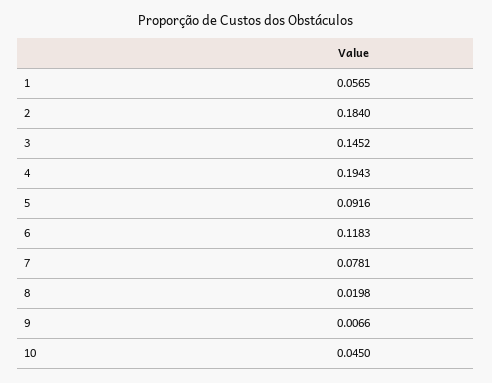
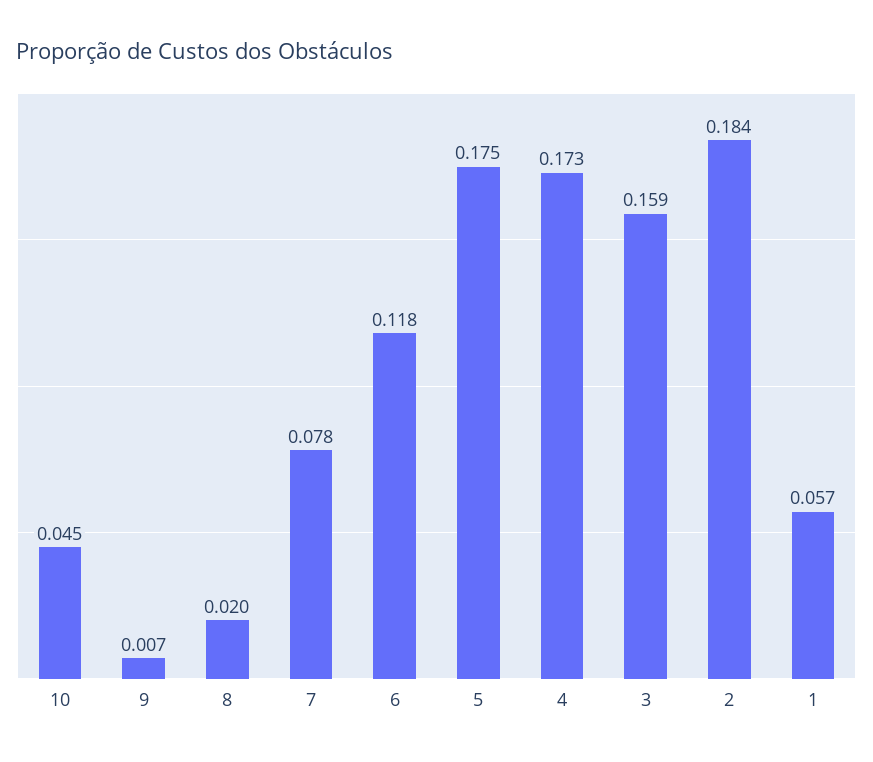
3: 0.1452 -> 0.159
4: 0.1943 -> 0.173
5: 0.0916 -> 0.175

